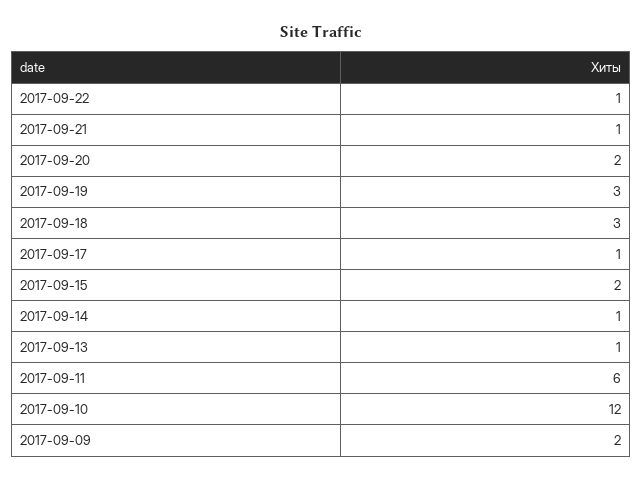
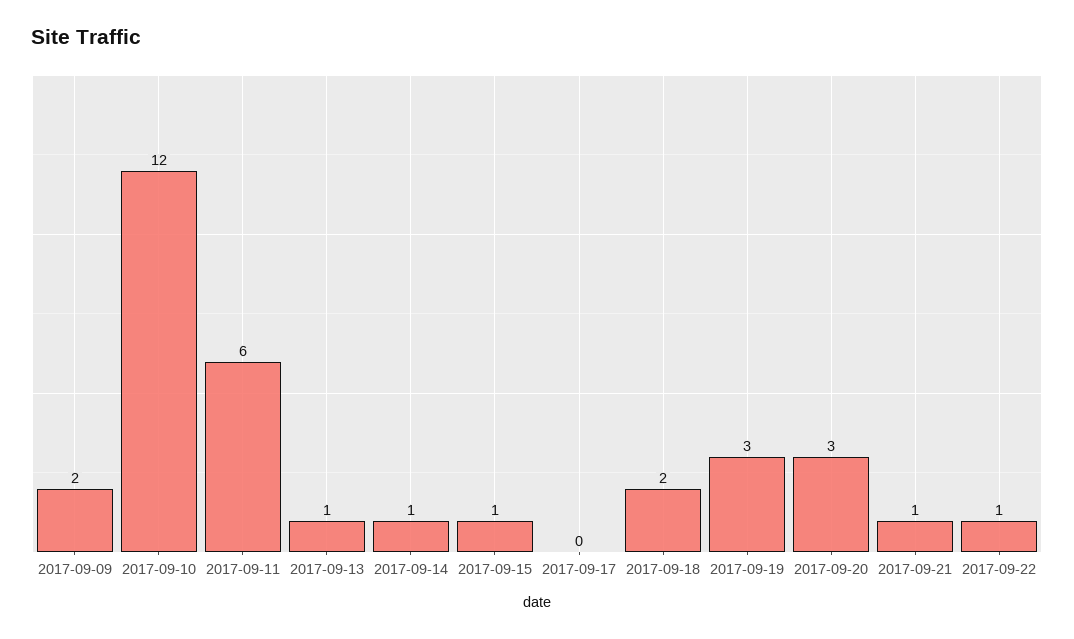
2017-09-20: 2 -> 3
2017-09-18: 3 -> 2
2017-09-17: 1 -> 0
2017-09-15: 2 -> 1

